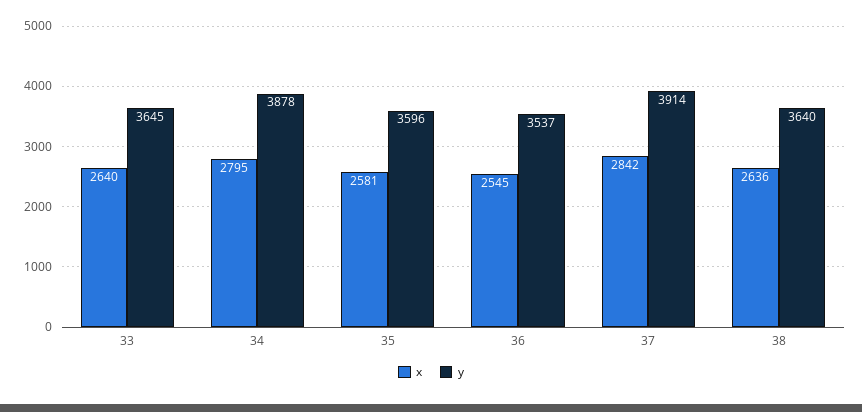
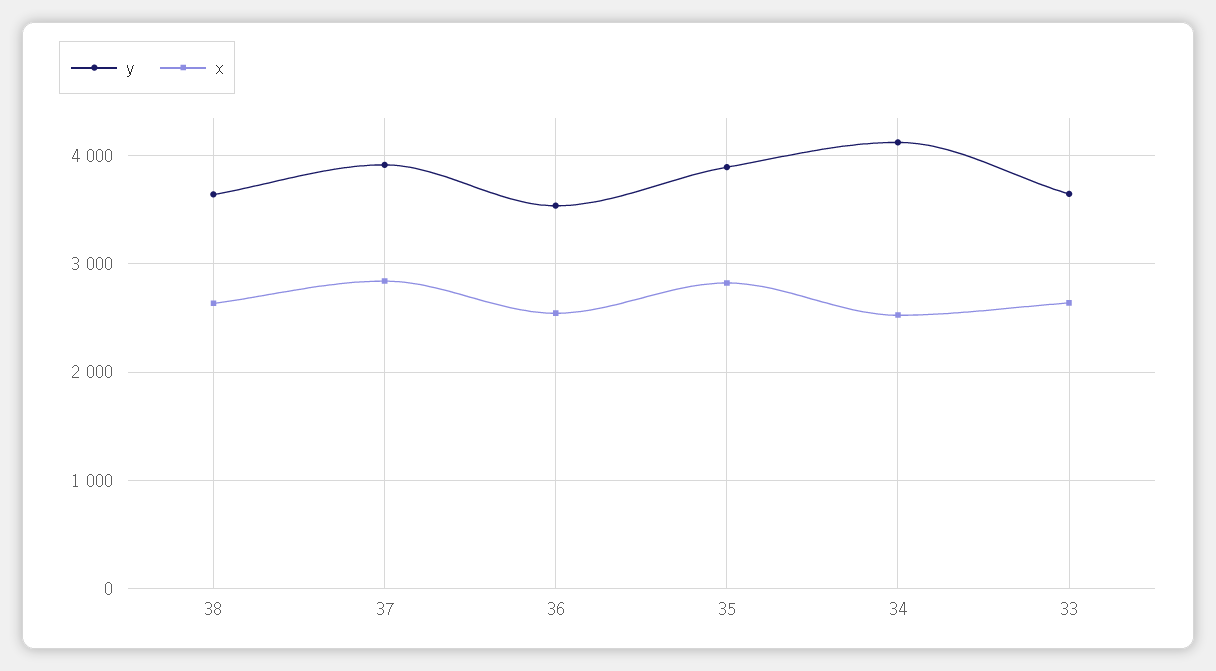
x, 34: 2795 -> 2500
y, 34: 3878 -> 4100
x, 35: 2581 -> 2800
y, 35: 3596 -> 3900

